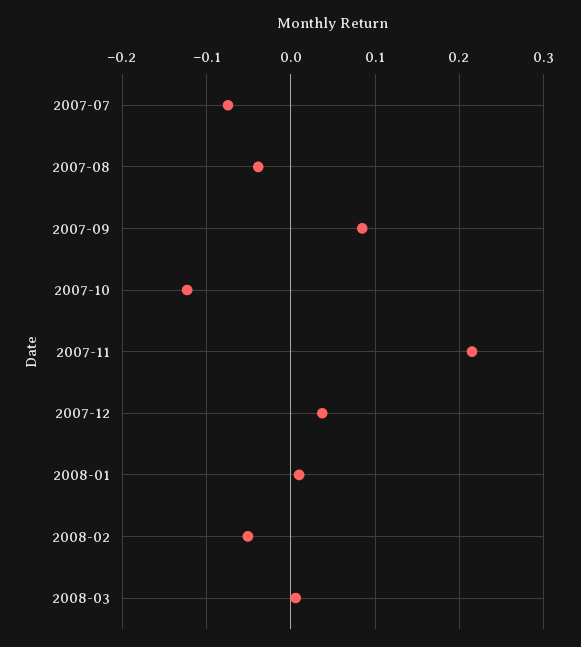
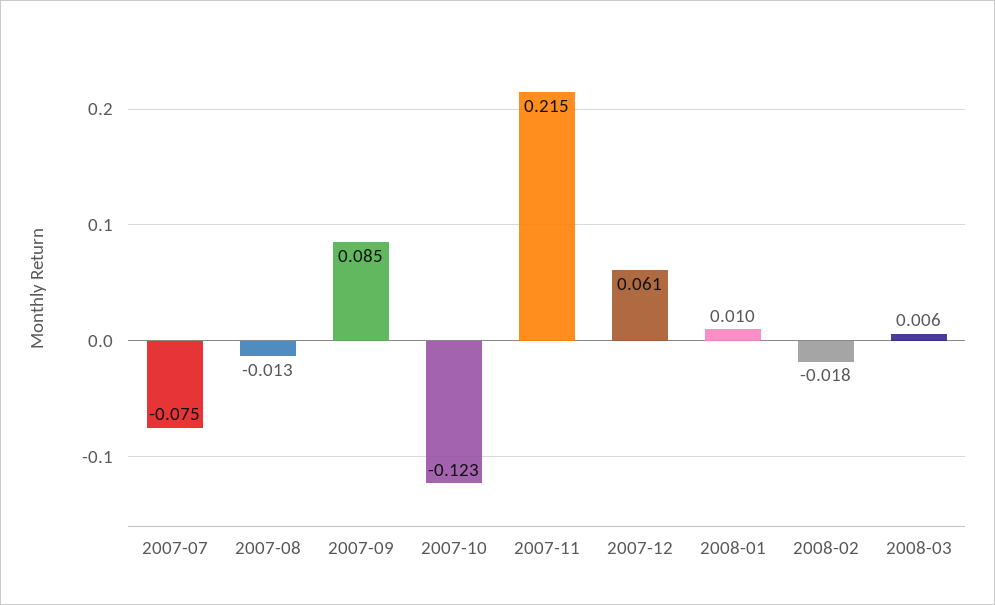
2007-08: -0.04 -> -0.013
2007-12: 0.04 -> 0.061
2008-02: -0.05 -> -0.018

